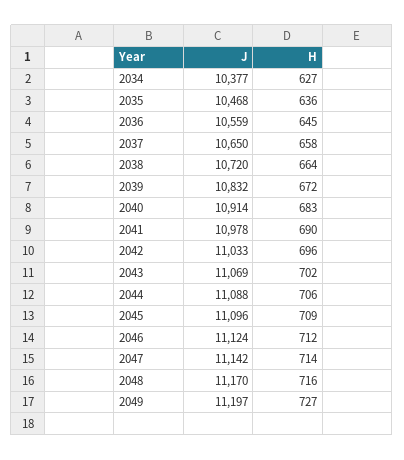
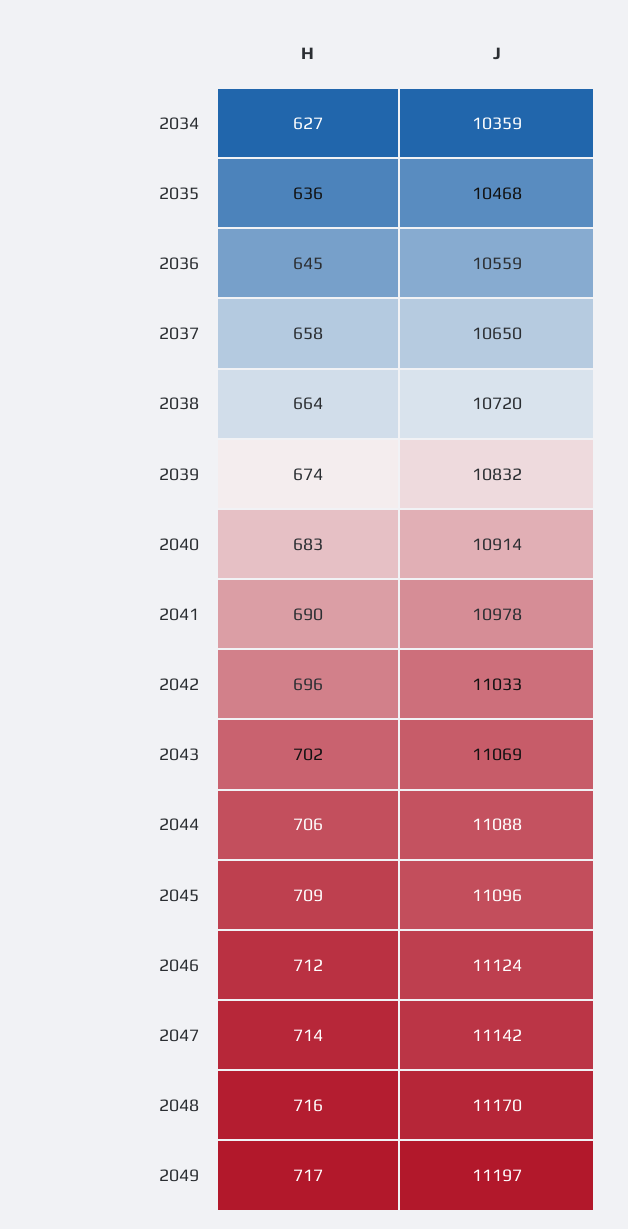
J, 2034: 10377 -> 10359
H, 2039: 672 -> 674
H, 2049: 727 -> 717

